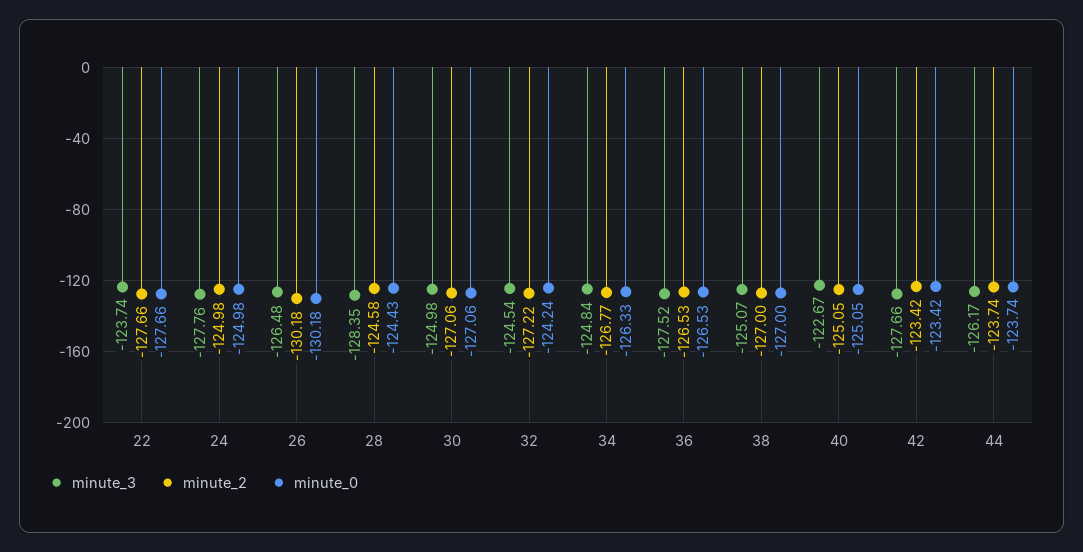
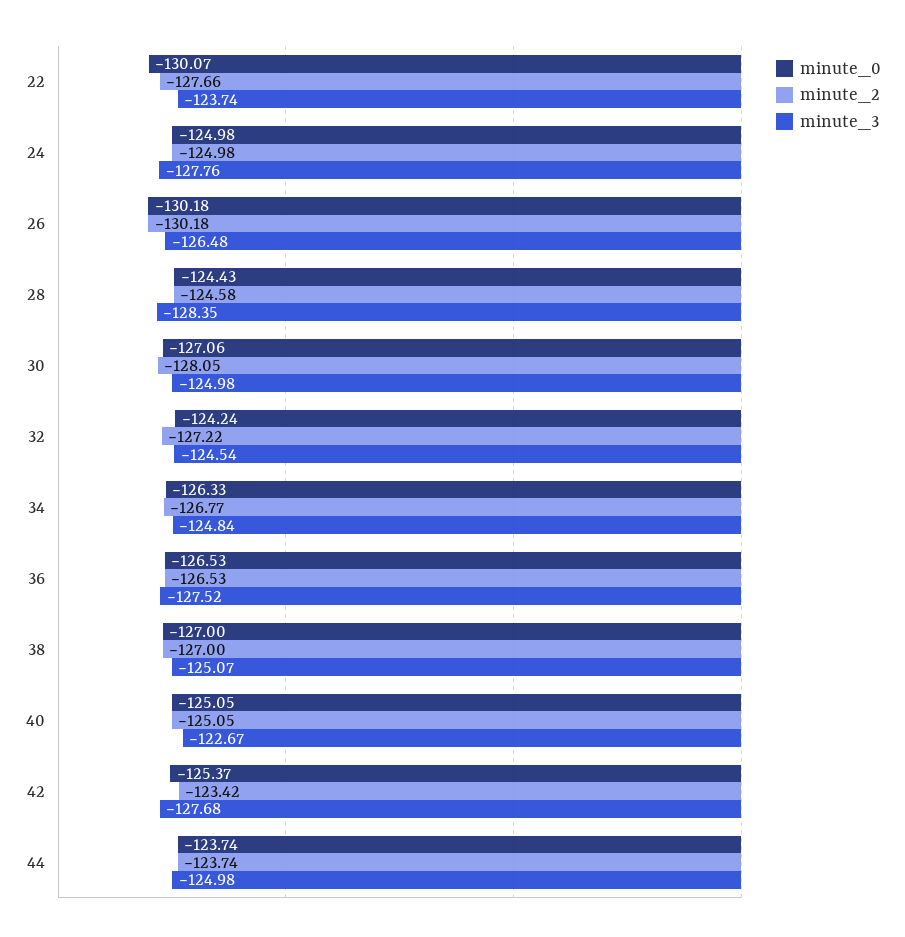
minute_0, 22: -127.66 -> -130.07
minute_2, 30: -127.06 -> -128.05
minute_3, 42: -127.66 -> -127.68
minute_0, 42: -123.42 -> -125.37
minute_3, 44: -126.17 -> -124.98

